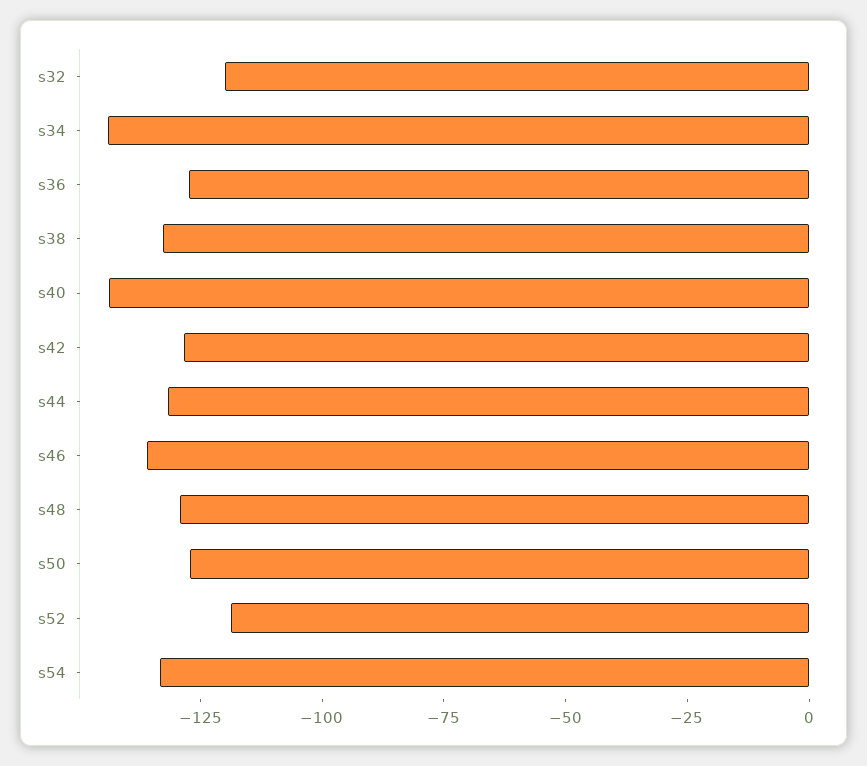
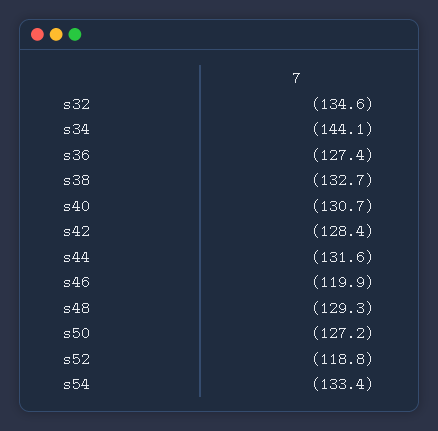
s32: -120 -> -134.6
s40: -145 -> -130.7
s46: -135 -> -119.9

